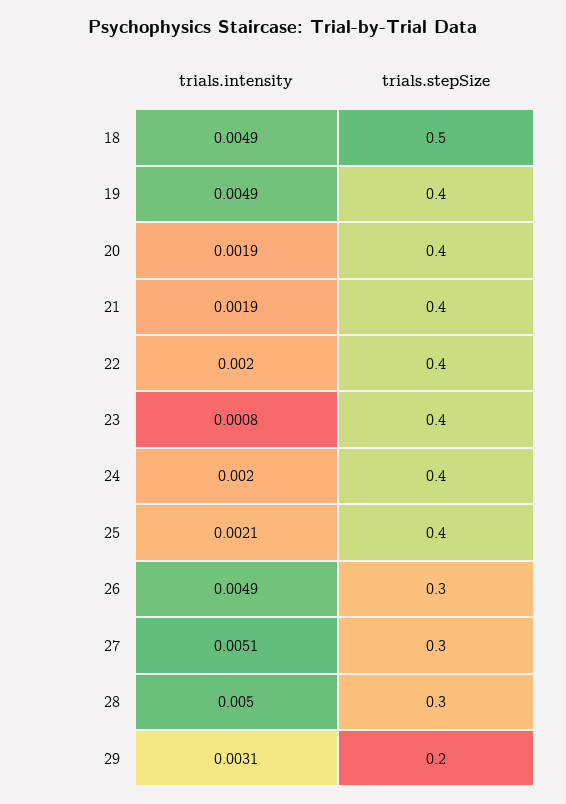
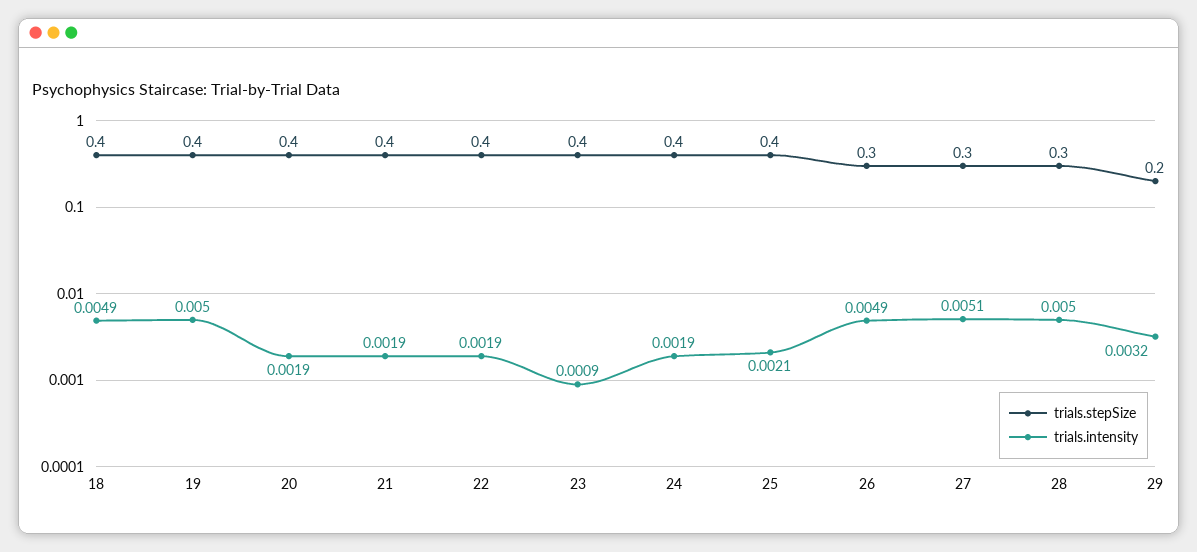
trials.stepSize, 18: 0.5 -> 0.4
trials.intensity, 19: 0.0049 -> 0.005
trials.intensity, 22: 0.002 -> 0.0019
trials.intensity, 23: 0.0008 -> 0.0009
trials.intensity, 24: 0.002 -> 0.0019
trials.intensity, 29: 0.0031 -> 0.0032

